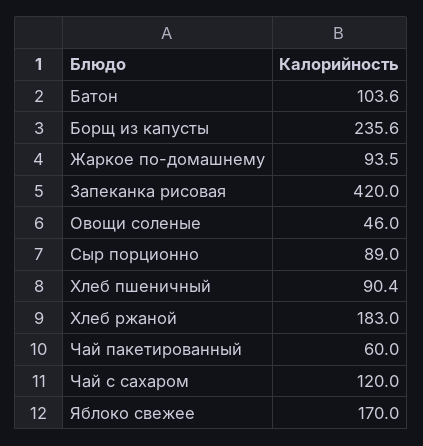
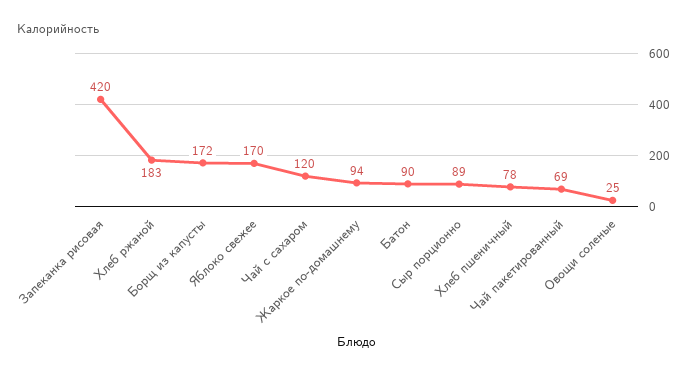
Батон: 103.6 -> 90
Борщ из капусты: 235.6 -> 172
Овощи соленые: 46 -> 25
Хлеб пшеничный: 90.4 -> 78
Чай пакетированный: 60 -> 69

